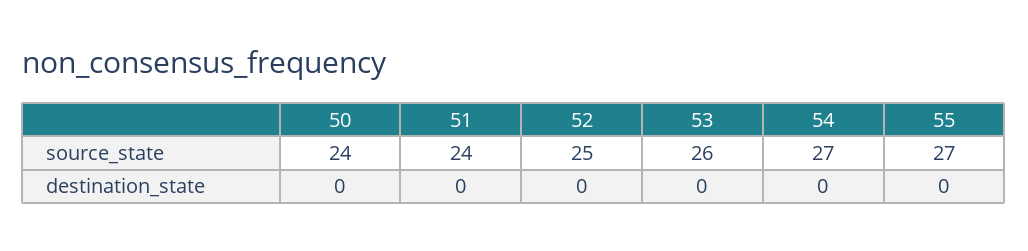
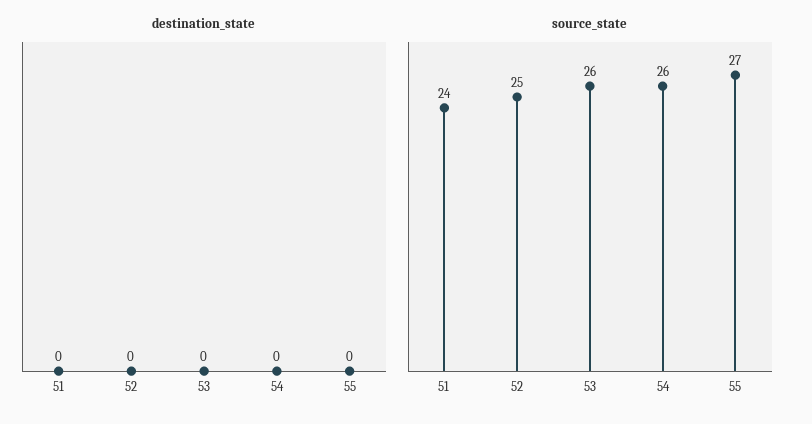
source_state, 50: 24 -> none
source_state, 54: 27 -> 26
destination_state, 50: 0 -> none

